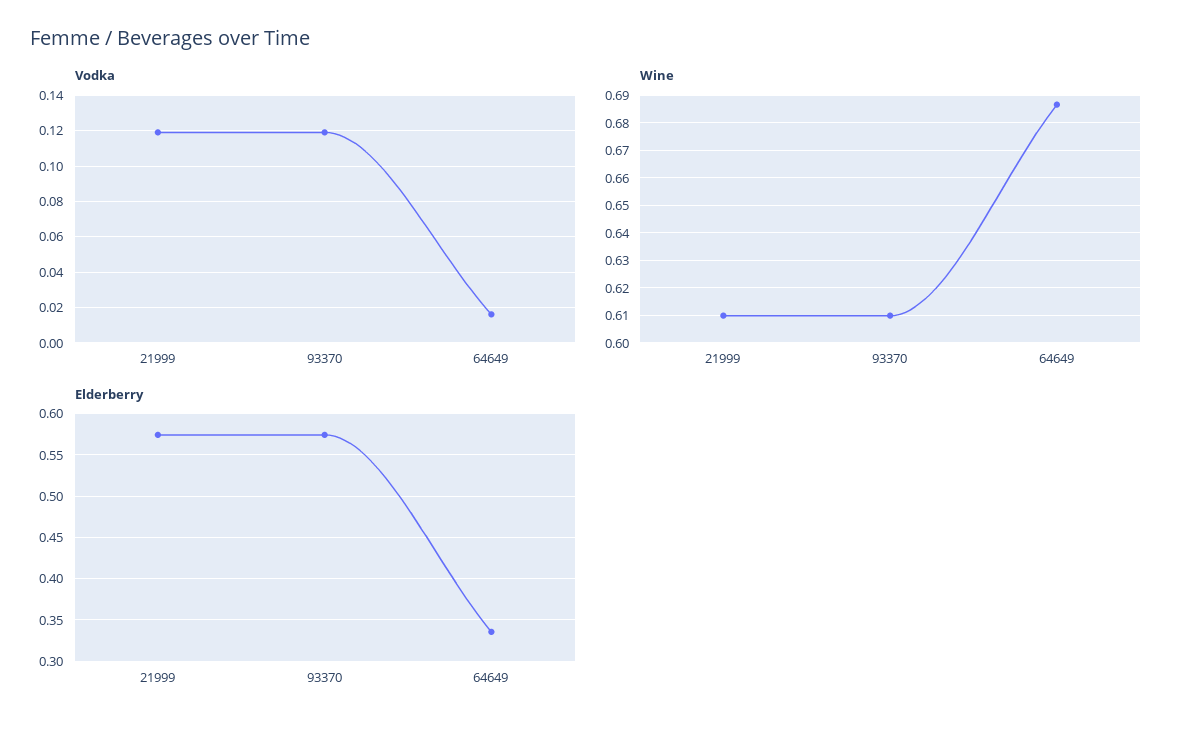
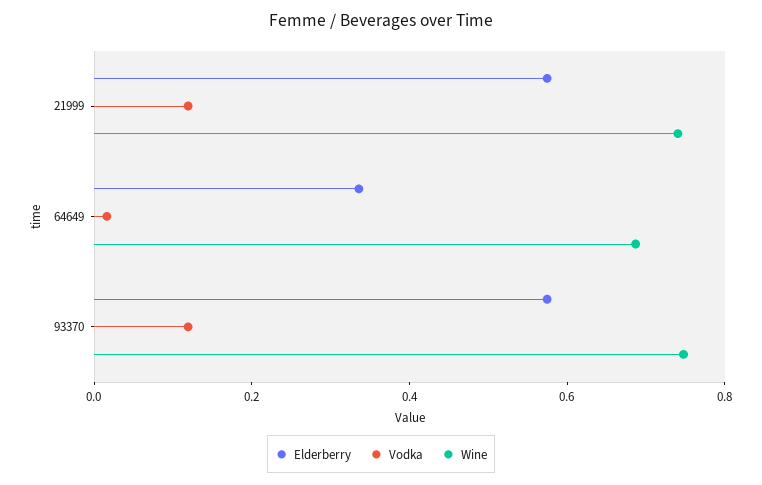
Wine, 21999: 0.61 -> 0.75
Wine, 93370: 0.61 -> 0.75

